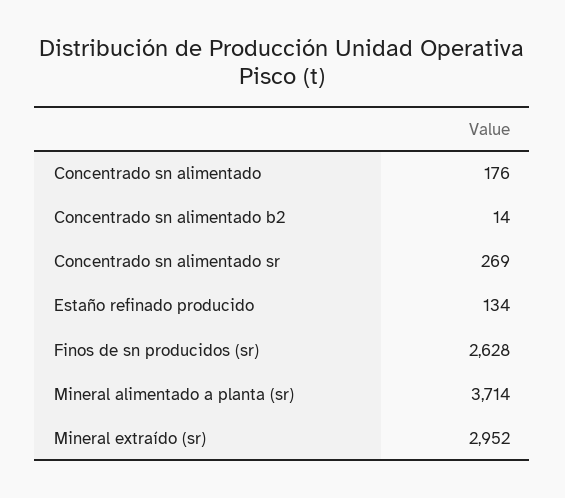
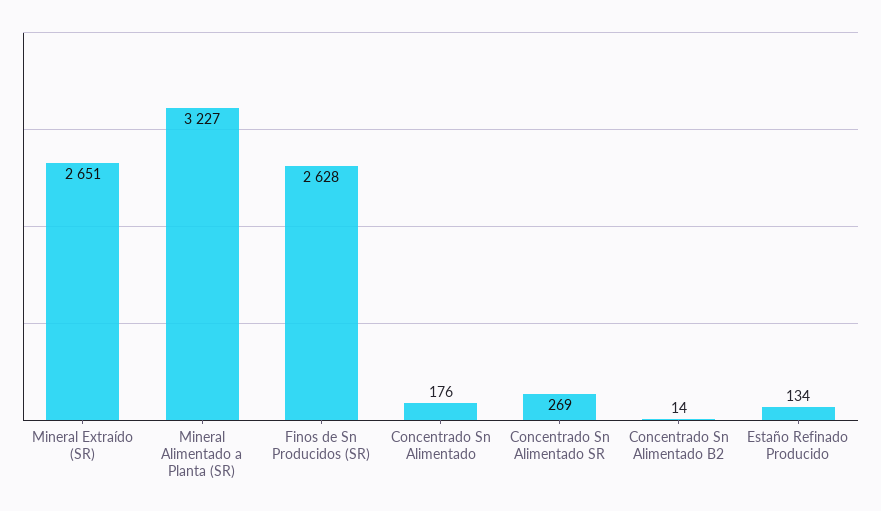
Mineral alimentado a planta (sr): 3714 -> 3227
Mineral extraído (sr): 2952 -> 2651

